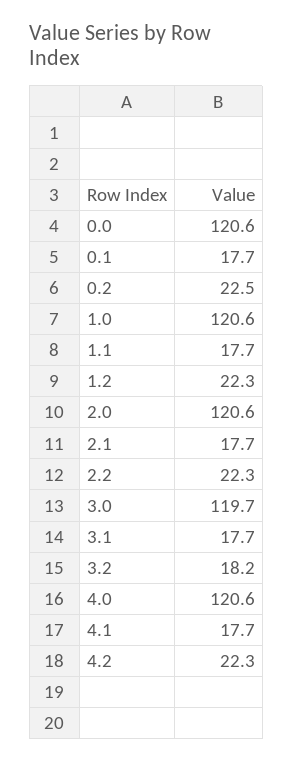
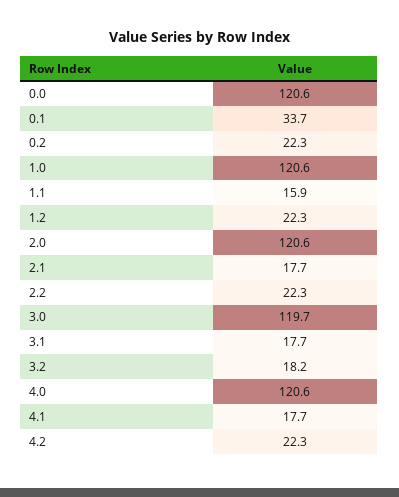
0.1: 17.7 -> 33.7
0.2: 22.5 -> 22.3
1.1: 17.7 -> 15.9

